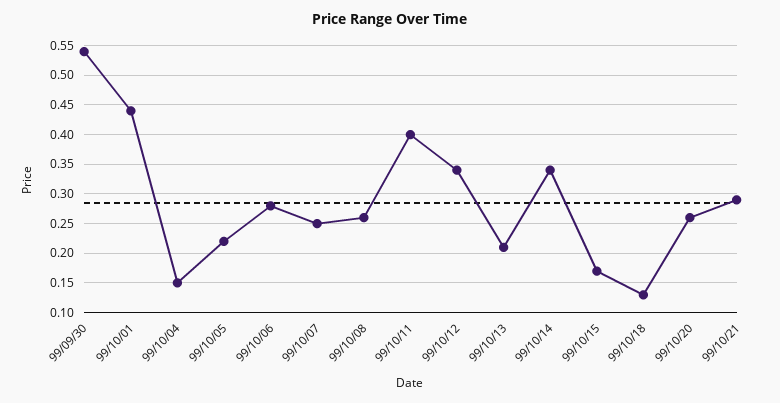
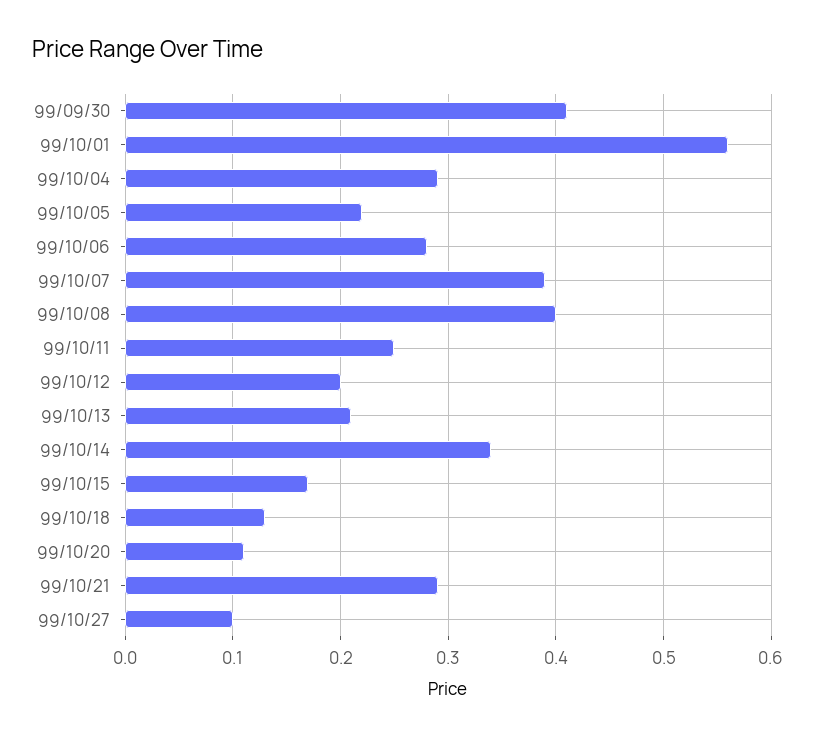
99/09/30: 0.55 -> 0.41
99/10/01: 0.45 -> 0.56
99/10/04: 0.15 -> 0.29
99/10/07: 0.25 -> 0.39
99/10/08: 0.25 -> 0.4
99/10/11: 0.4 -> 0.25
99/10/12: 0.35 -> 0.2
99/10/20: 0.25 -> 0.11
99/10/27: none -> 0.1

